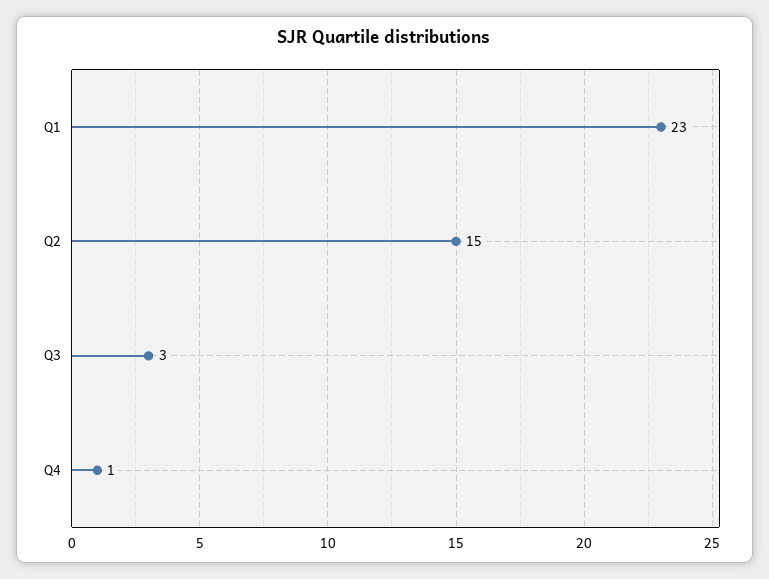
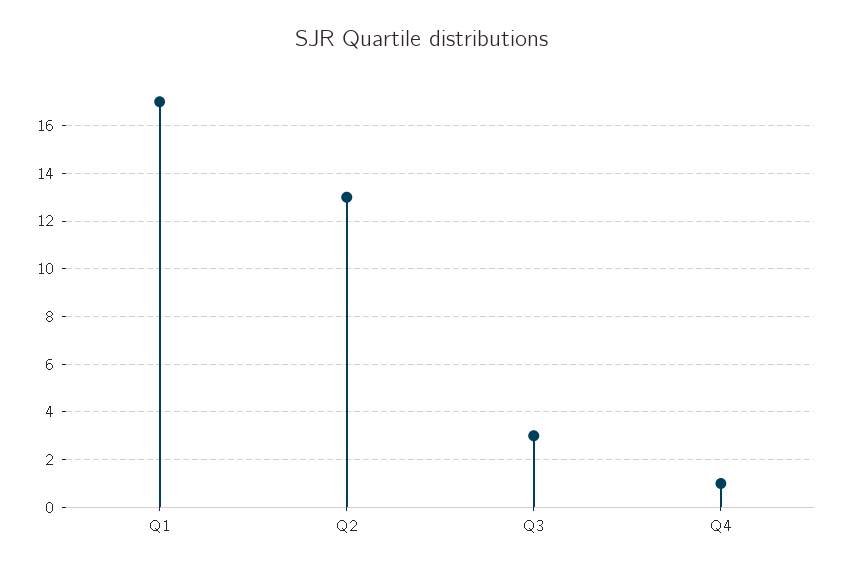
Q1: 23 -> 17
Q2: 15 -> 13

